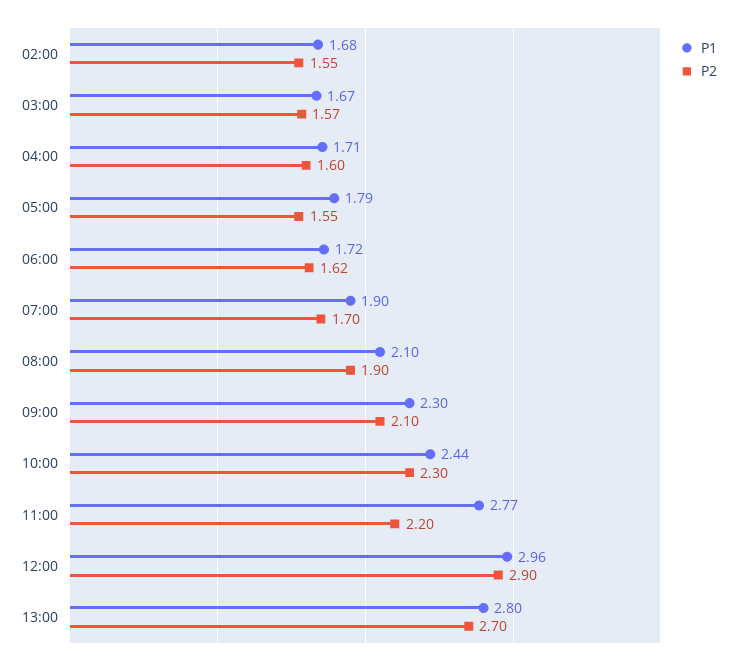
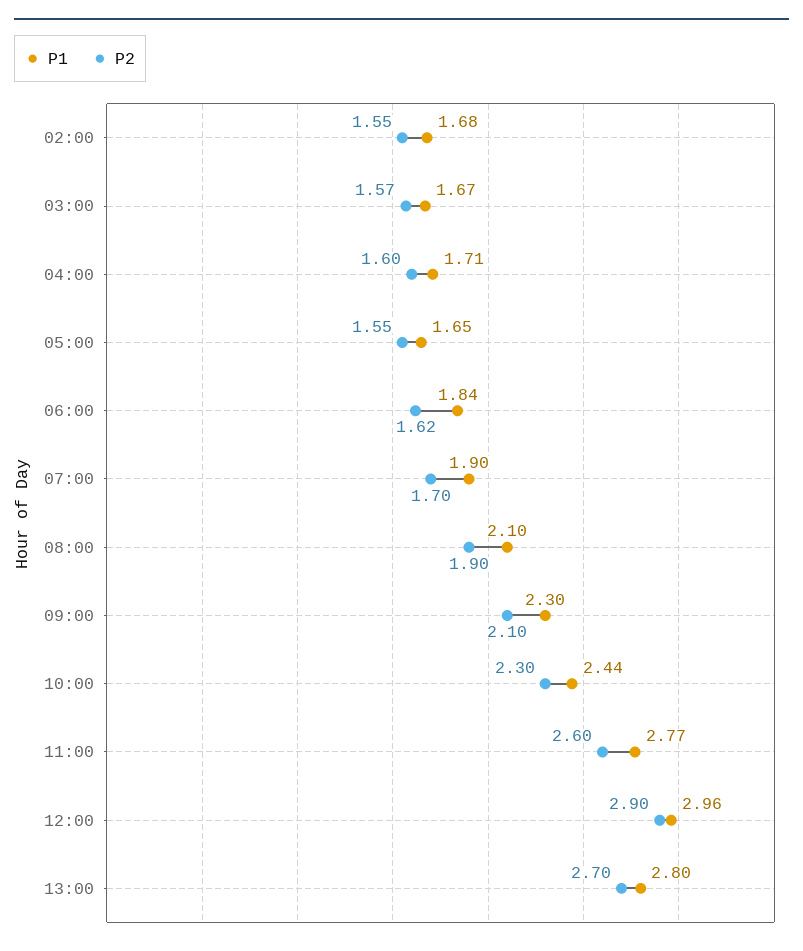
P1, 05:00: 1.79 -> 1.65
P1, 06:00: 1.72 -> 1.84
P2, 11:00: 2.2 -> 2.6

